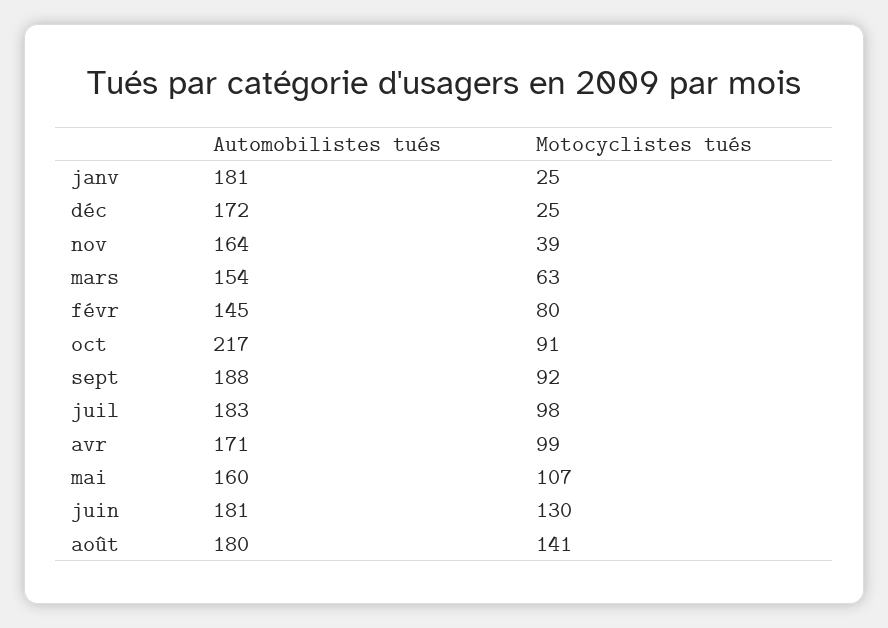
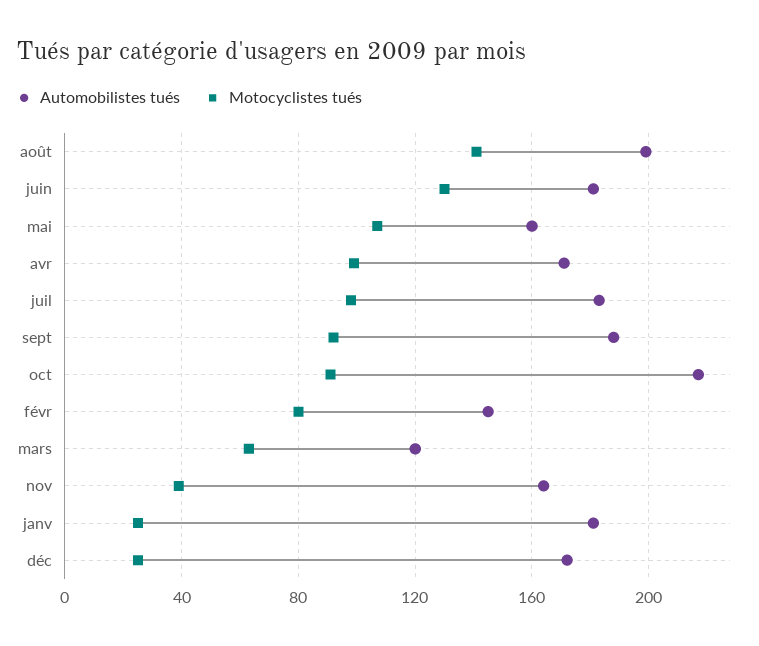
Automobilistes tués, mars: 154 -> 120
Automobilistes tués, août: 180 -> 200

